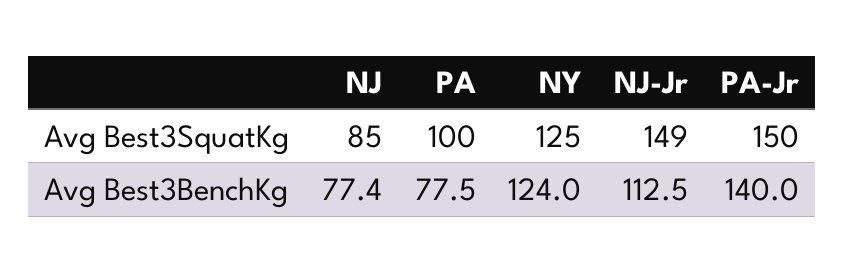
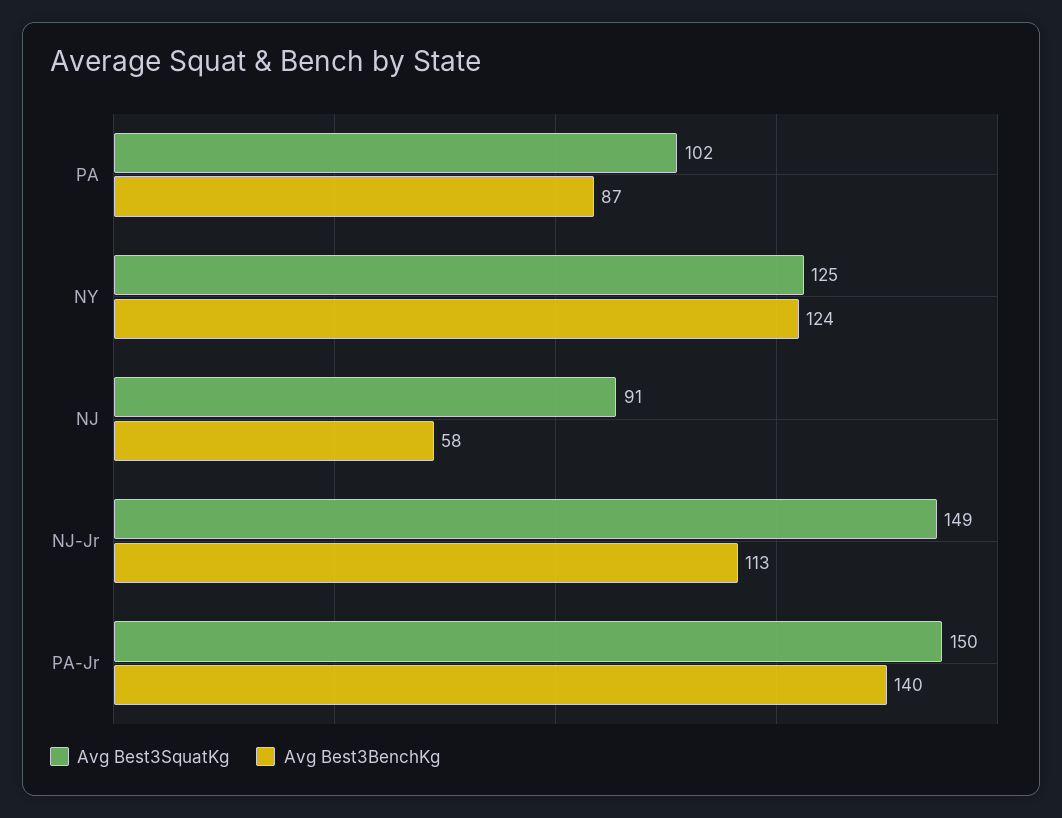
Avg Best3SquatKg, NJ: 85 -> 91
Avg Best3SquatKg, PA: 100 -> 102
Avg Best3BenchKg, NJ: 77.4 -> 58
Avg Best3BenchKg, PA: 77.5 -> 87

